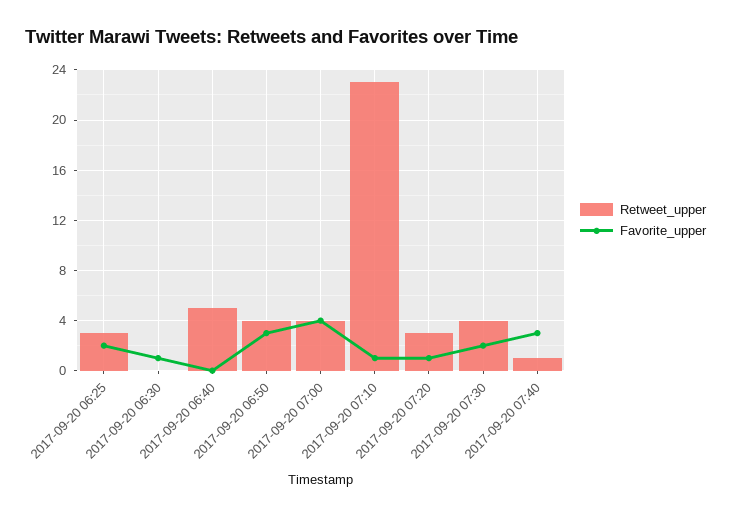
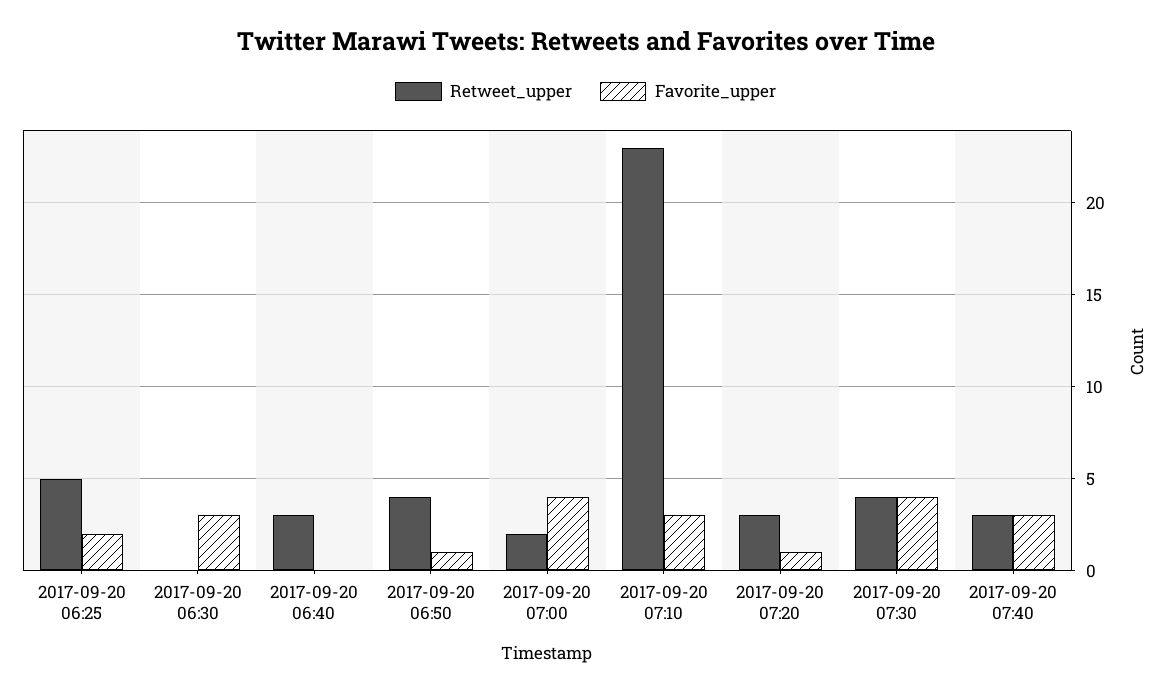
Retweet_upper, 2017-09-20 06:25: 3 -> 5
Favorite_upper, 2017-09-20 06:30: 1 -> 3
Retweet_upper, 2017-09-20 06:40: 5 -> 3
Favorite_upper, 2017-09-20 06:50: 3 -> 1
Retweet_upper, 2017-09-20 07:00: 4 -> 2
Favorite_upper, 2017-09-20 07:10: 1 -> 3
Favorite_upper, 2017-09-20 07:30: 2 -> 4
Retweet_upper, 2017-09-20 07:40: 1 -> 3

